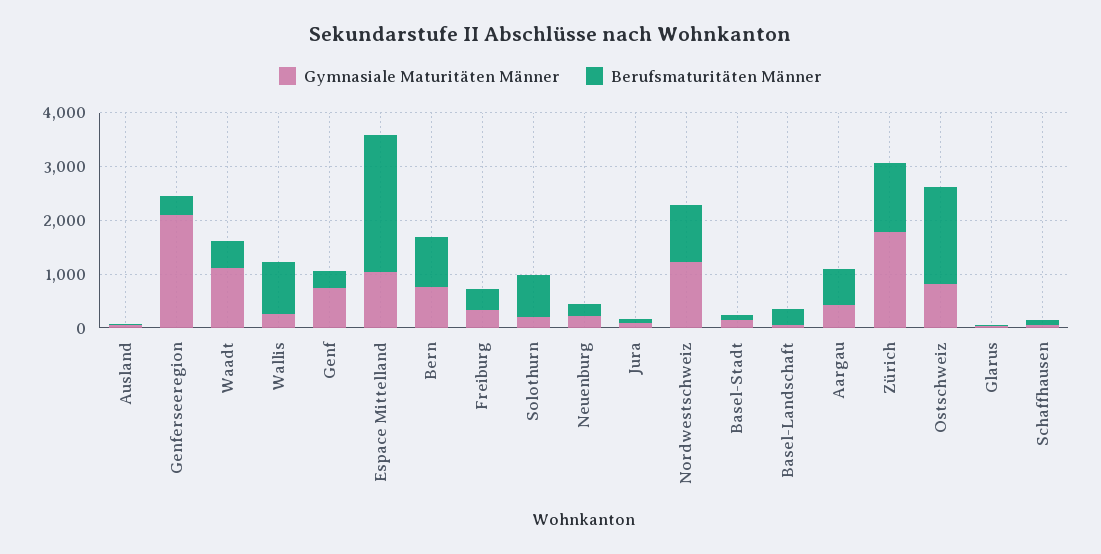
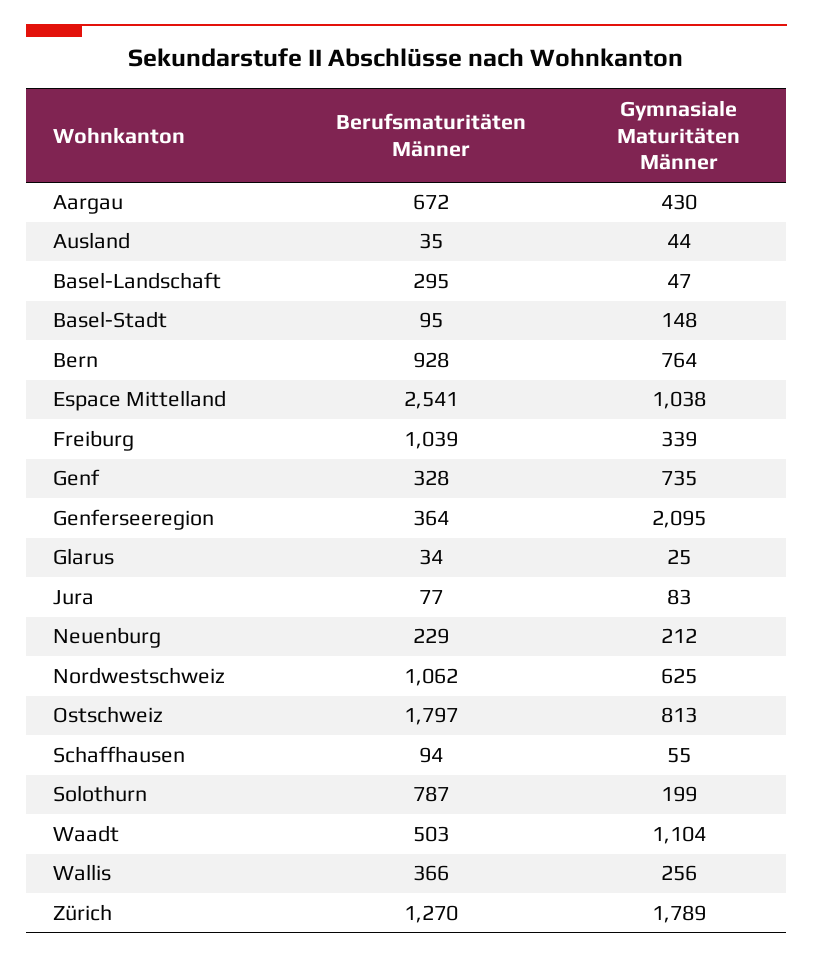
Berufsmaturitäten Männer, Wallis: 1000 -> 366
Berufsmaturitäten Männer, Freiburg: 400 -> 1039
Gymnasiale Maturitäten Männer, Nordwestschweiz: 1200 -> 625

